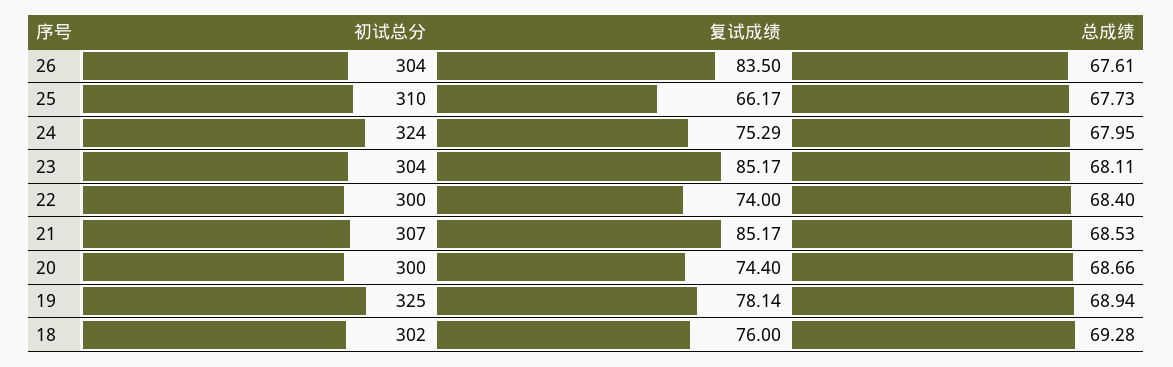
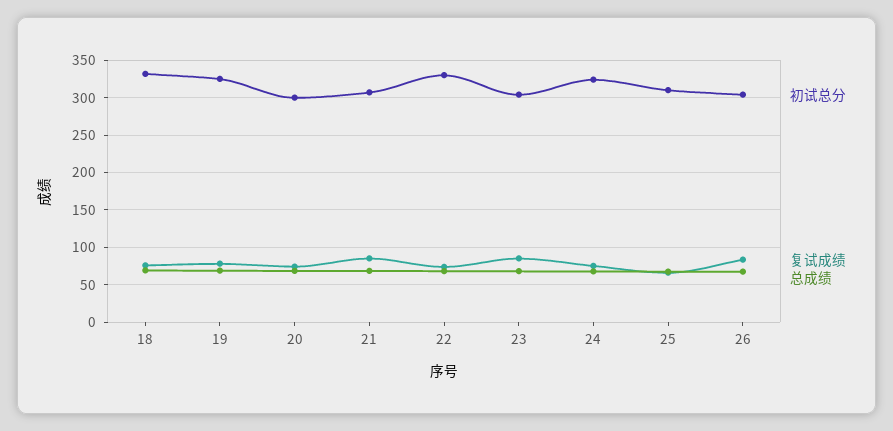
初试总分, 22: 300 -> 330
初试总分, 18: 302 -> 330

